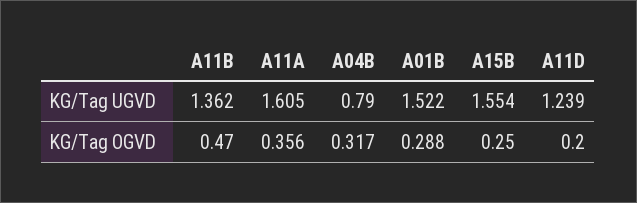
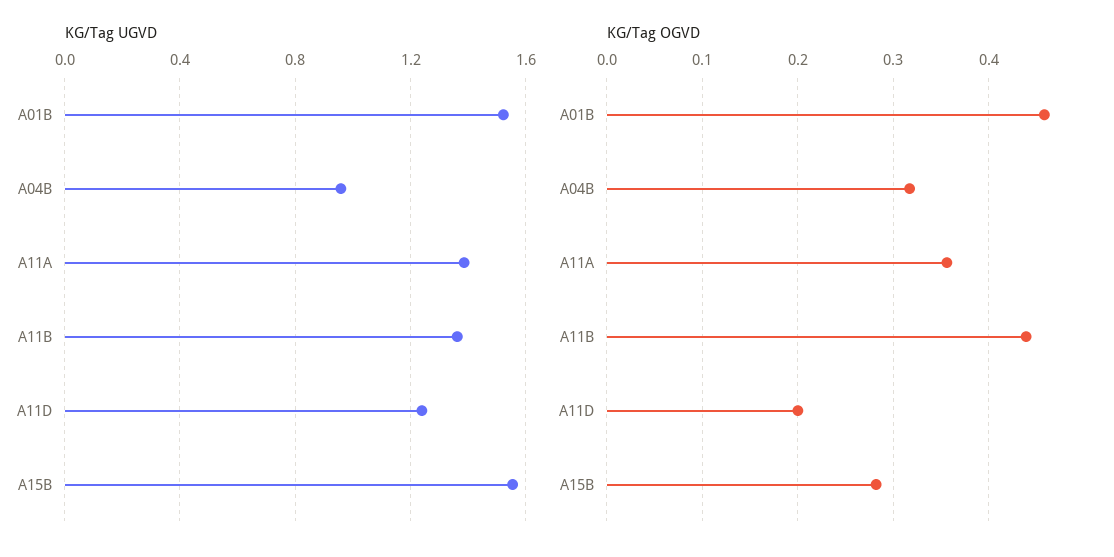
KG/Tag UGVD, A11A: 1.605 -> 1.4
KG/Tag UGVD, A04B: 0.79 -> 0.95
KG/Tag OGVD, A11B: 0.47 -> 0.44
KG/Tag OGVD, A01B: 0.288 -> 0.46
KG/Tag OGVD, A15B: 0.25 -> 0.28

